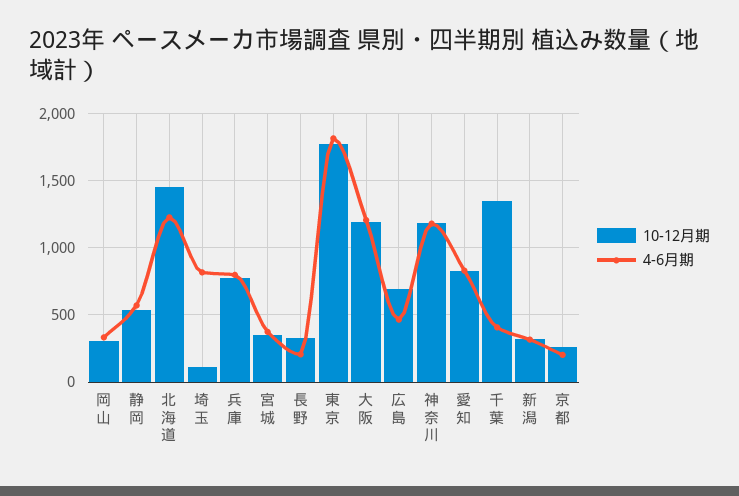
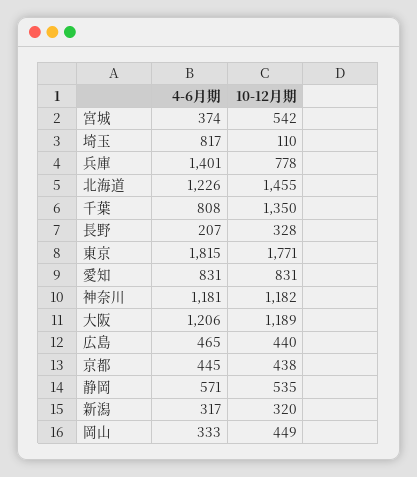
10-12月期, 岡山: 300 -> 449
4-6月期, 兵庫: 800 -> 1401
10-12月期, 宮城: 350 -> 542
10-12月期, 広島: 700 -> 440
4-6月期, 千葉: 400 -> 808
10-12月期, 京都: 250 -> 438
4-6月期, 京都: 200 -> 445

